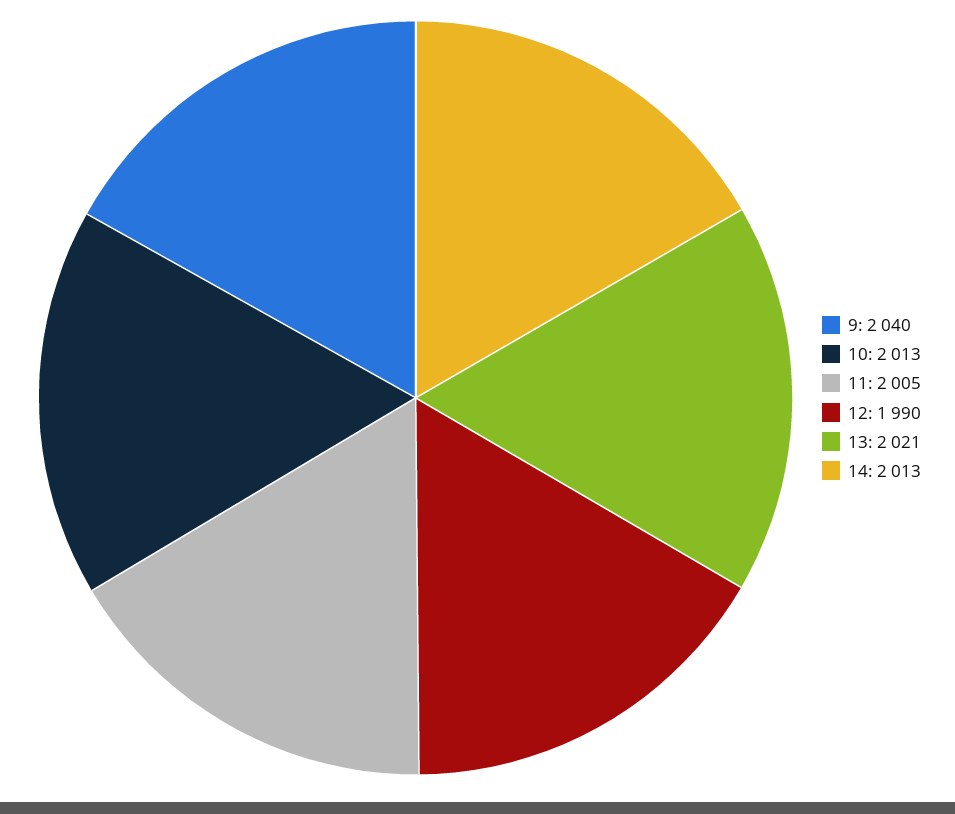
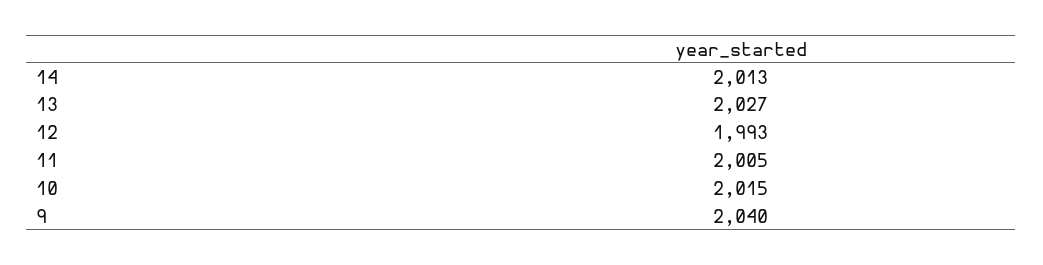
10: 2013 -> 2015
12: 1990 -> 1993
13: 2021 -> 2027

